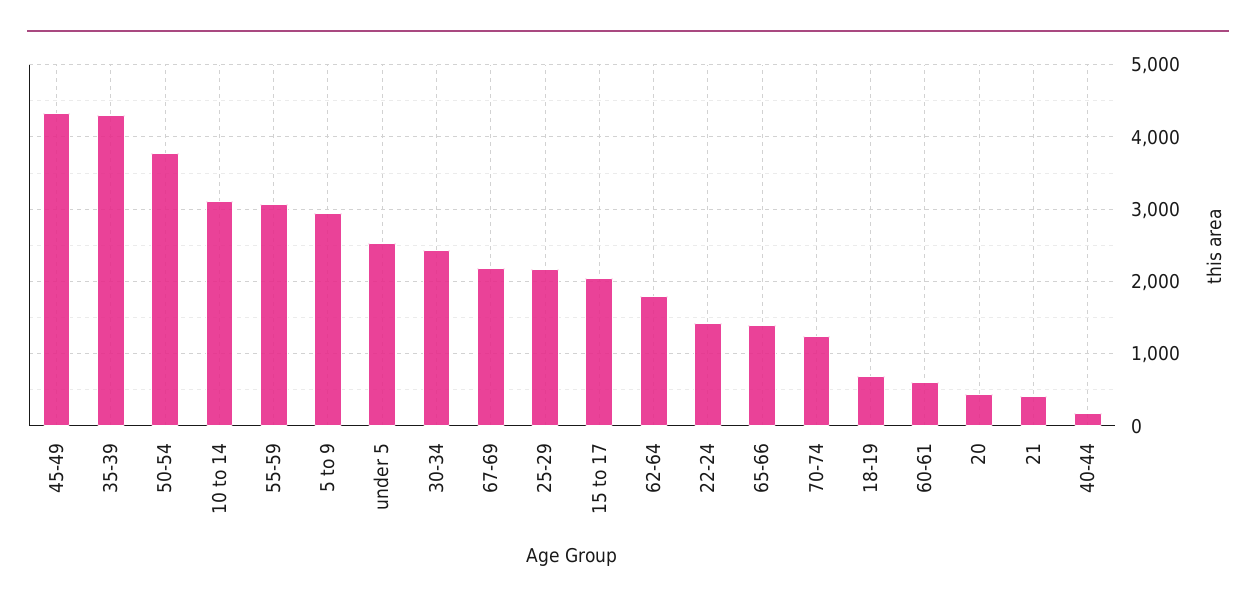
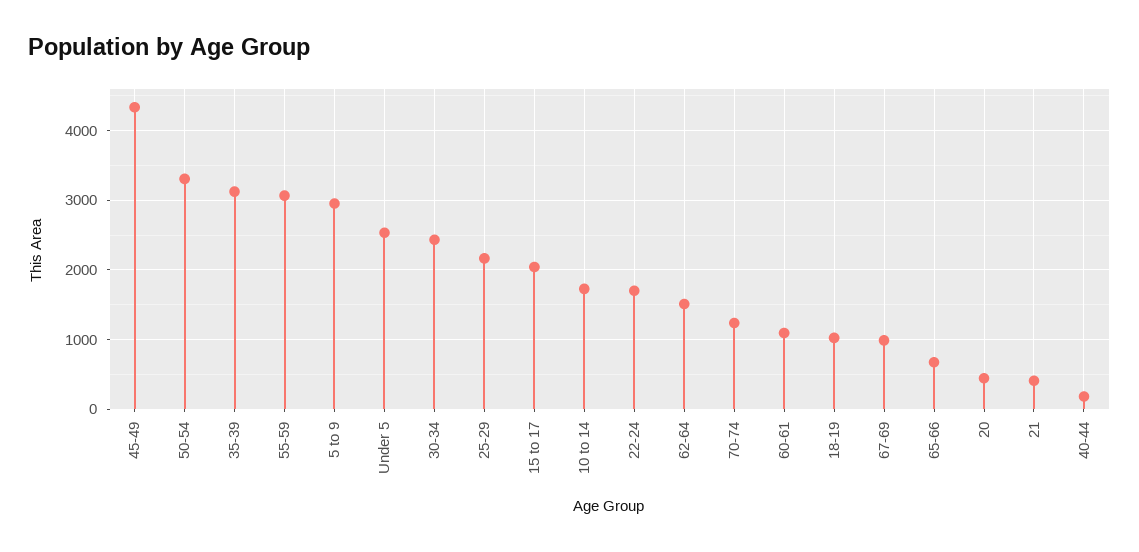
35-39: 4300 -> 3100
50-54: 3800 -> 3300
10 to 14: 3100 -> 1700
67-69: 2200 -> 1000
62-64: 1800 -> 1500
22-24: 1400 -> 1700
65-66: 1400 -> 700
18-19: 700 -> 1000
60-61: 600 -> 1100

